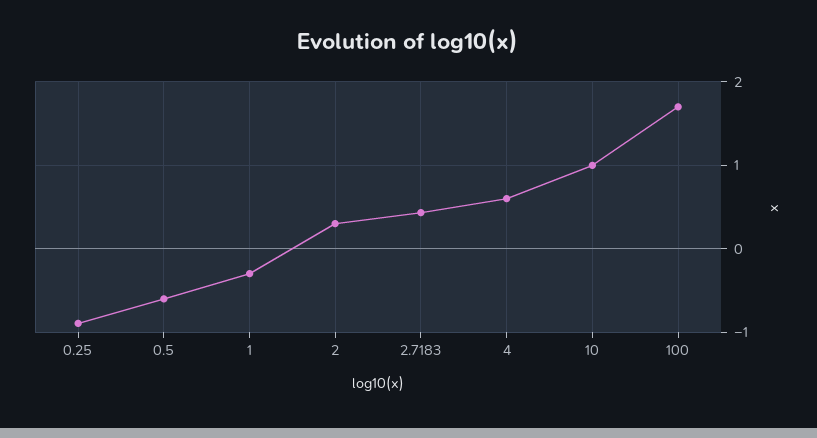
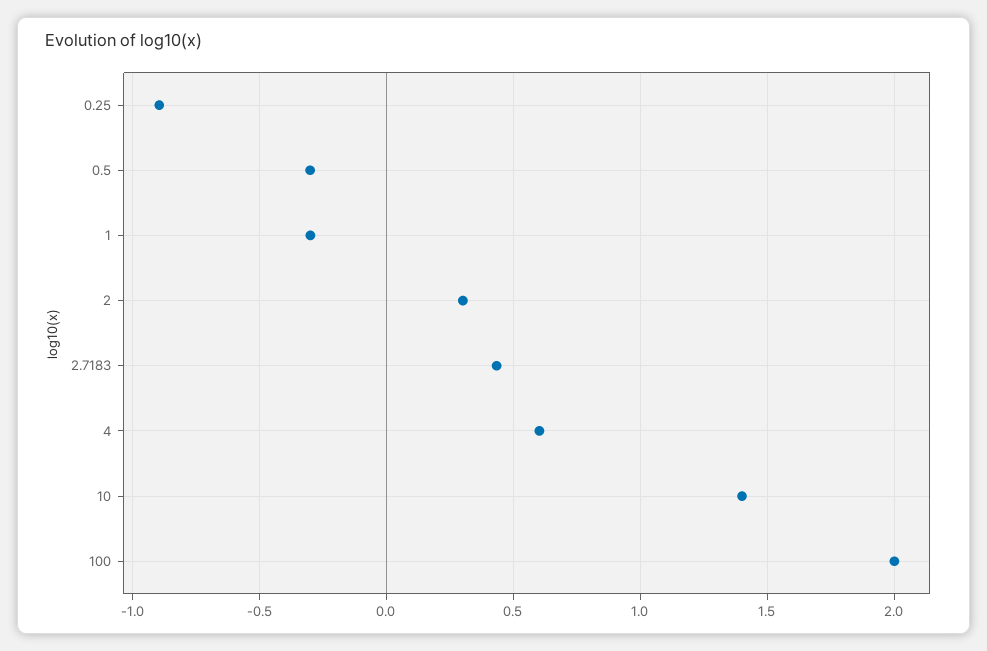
0.5: -0.6 -> -0.3
10: 1 -> 1.4
100: 1.7 -> 2

